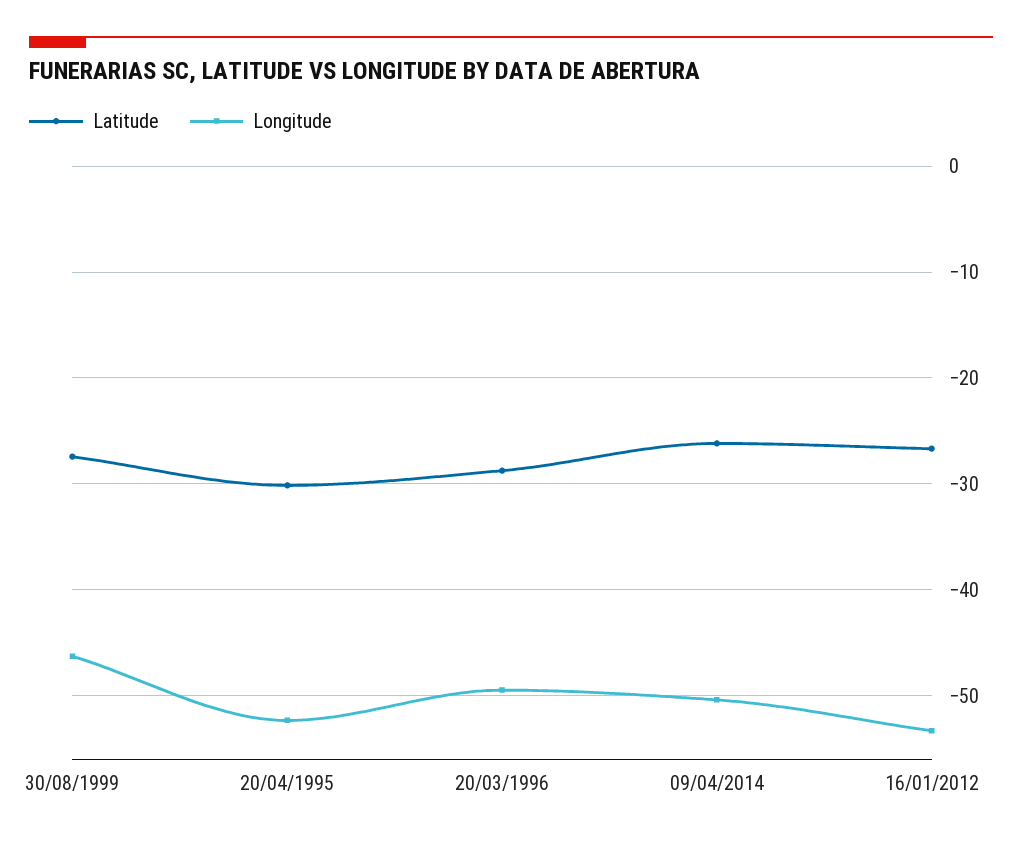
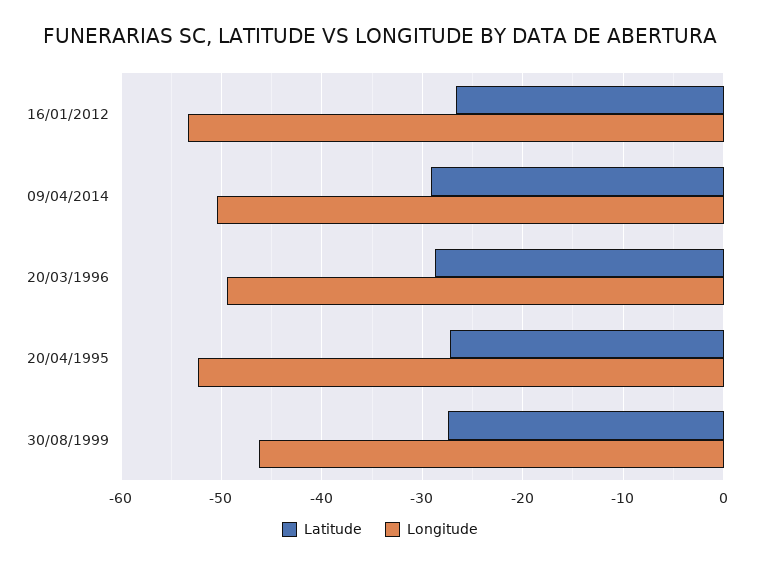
Latitude, 20/04/1995: -30 -> -27
Latitude, 09/04/2014: -26 -> -29

